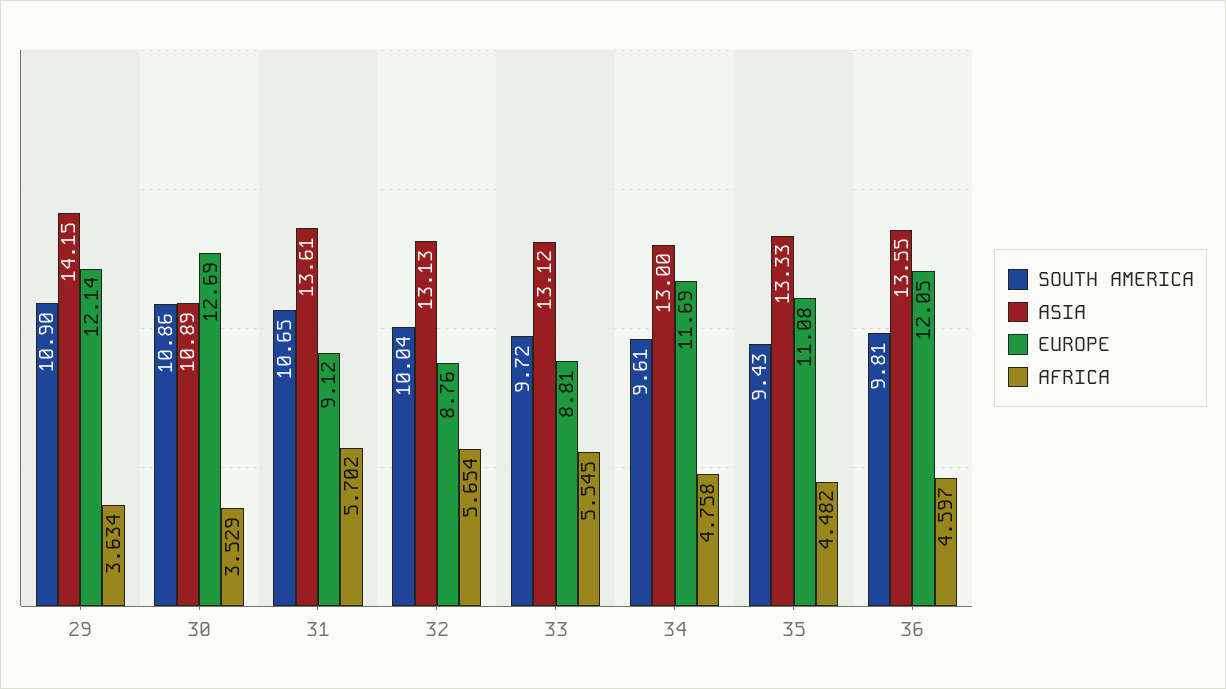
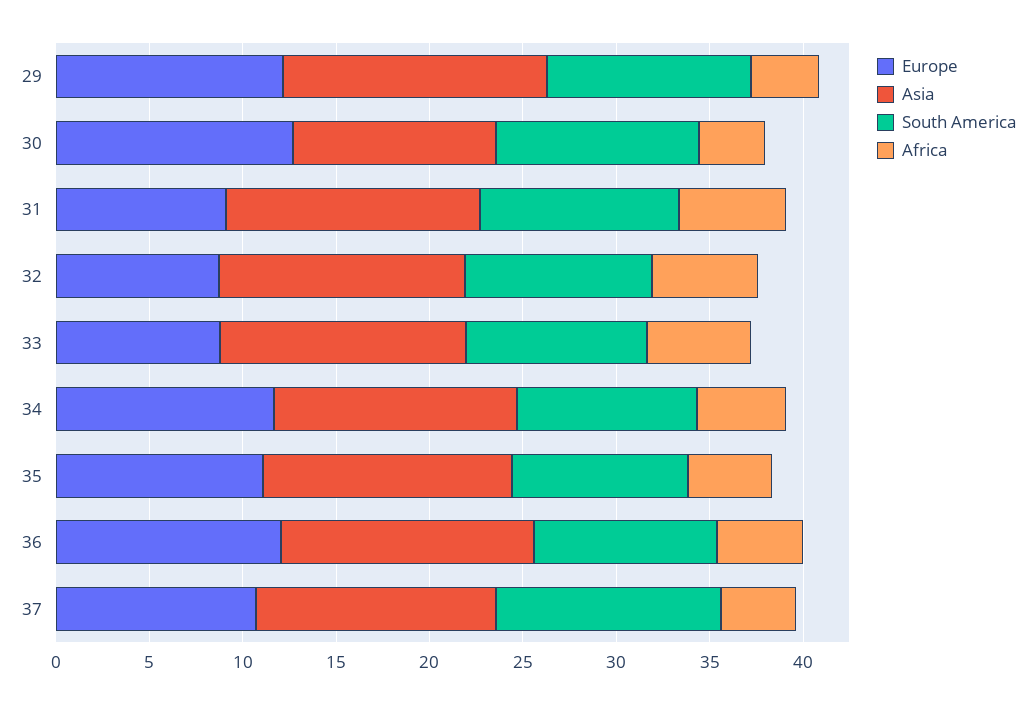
EUROPE, 37: none -> 11
ASIA, 37: none -> 13
SOUTH AMERICA, 37: none -> 12
AFRICA, 37: none -> 4

